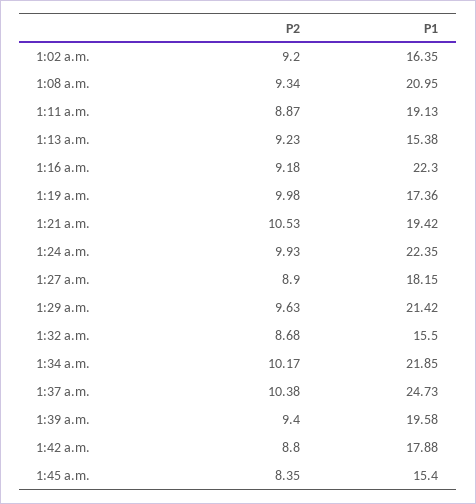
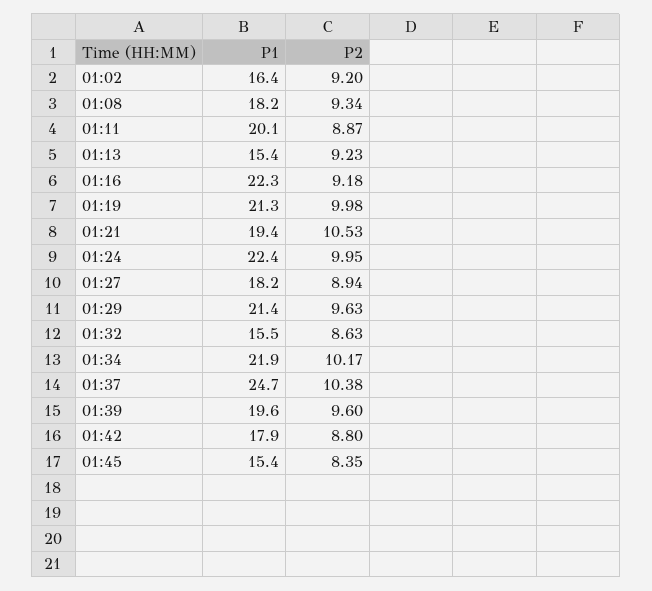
P1, 1:08 a.m.: 20.95 -> 18.2
P1, 1:11 a.m.: 19.13 -> 20.1
P1, 1:19 a.m.: 17.36 -> 21.3
P2, 1:24 a.m.: 9.93 -> 9.95
P2, 1:27 a.m.: 8.9 -> 8.94
P2, 1:32 a.m.: 8.68 -> 8.63
P2, 1:39 a.m.: 9.4 -> 9.6

